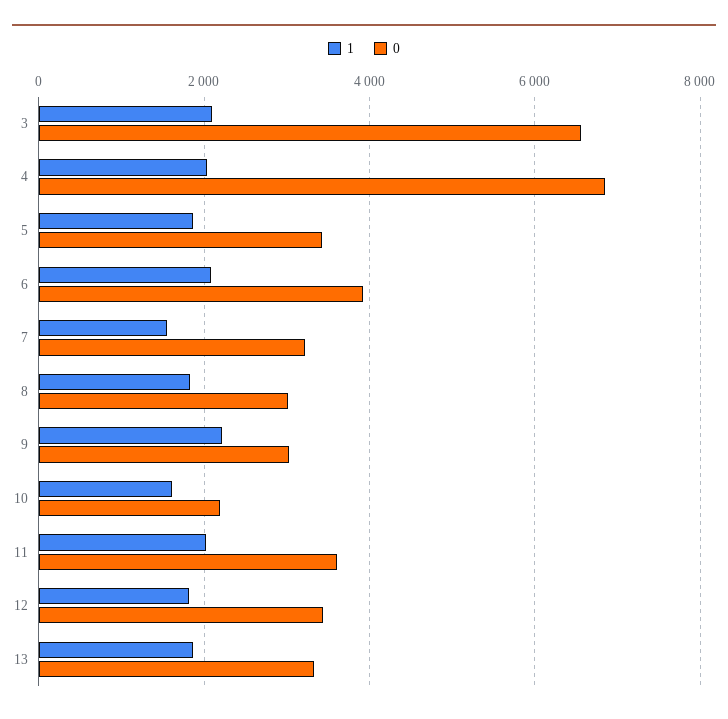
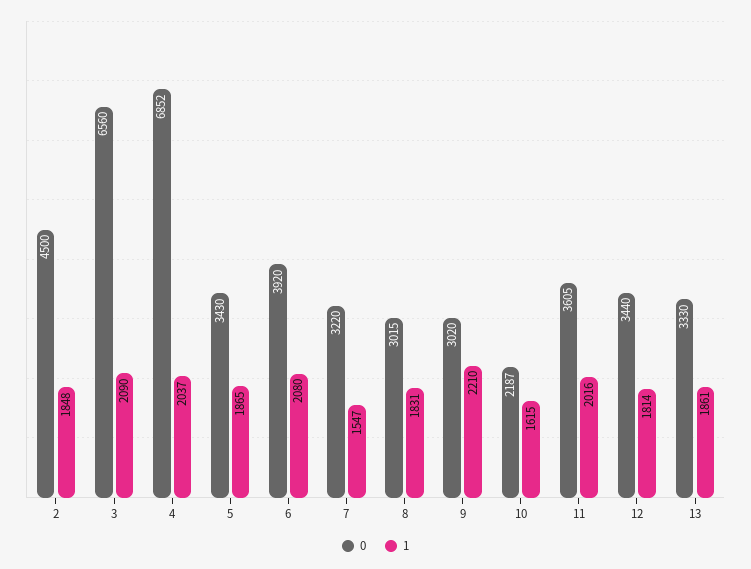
0, 2: none -> 4500
1, 2: none -> 1848

